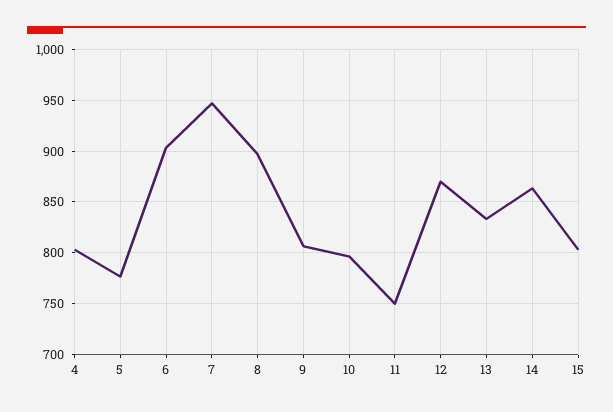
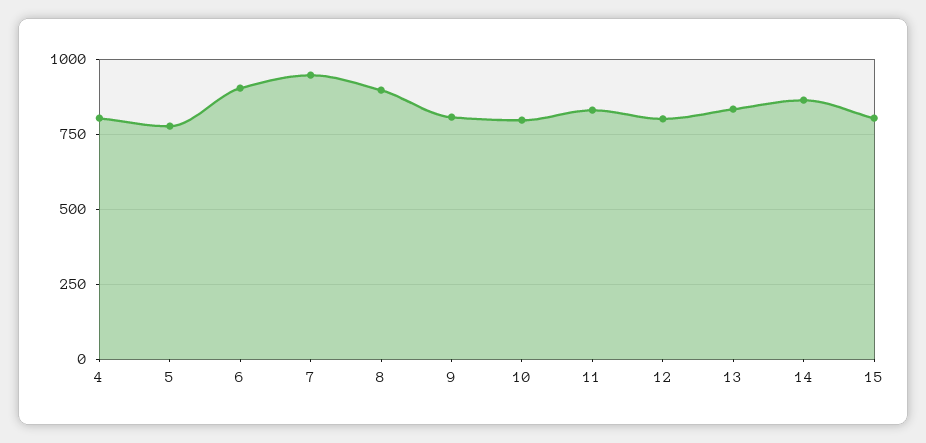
11: 750 -> 825
12: 870 -> 800

